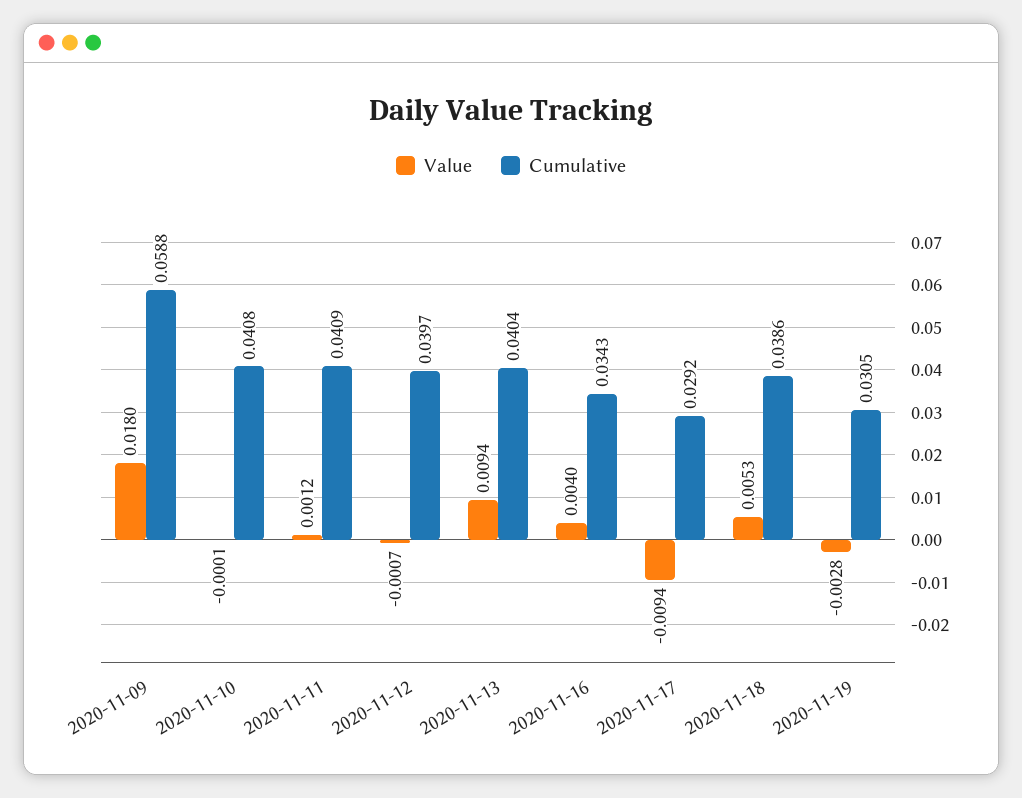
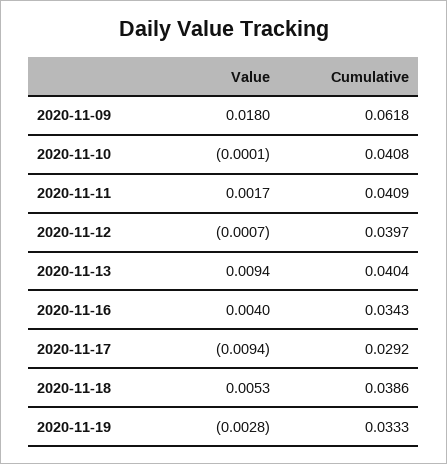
Cumulative, 2020-11-09: 0.0588 -> 0.0618
Value, 2020-11-11: 0.0012 -> 0.0017
Cumulative, 2020-11-19: 0.0305 -> 0.0333

